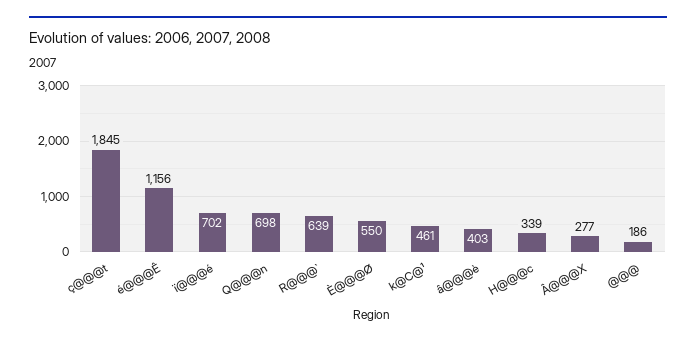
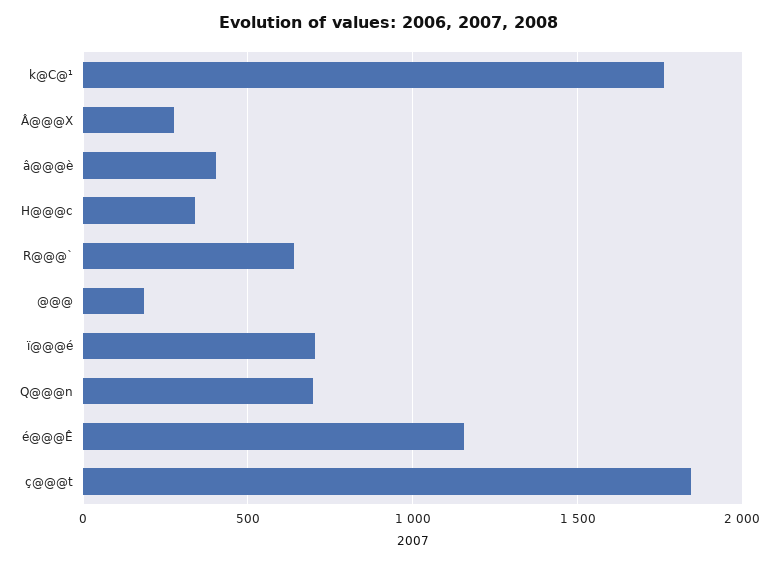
È@@@Ø: 550 -> none
k@C@¹: 461 -> 1750

